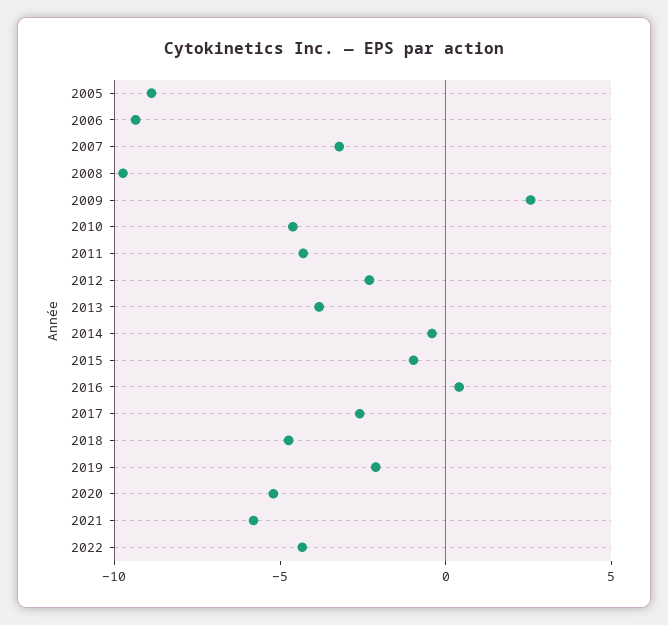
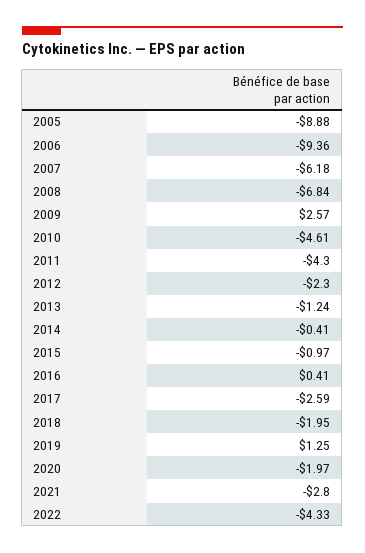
2007: -3 -> -6.18
2008: -10 -> -6.84
2013: -4 -> -1.24
2018: -5 -> -1.95
2019: -2 -> 1.25
2020: -5 -> -1.97
2021: -6 -> -2.8

